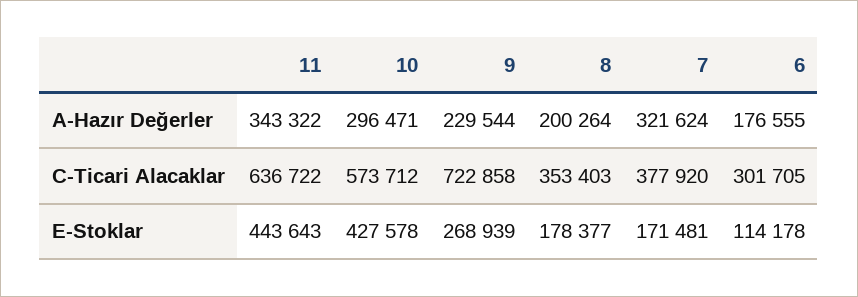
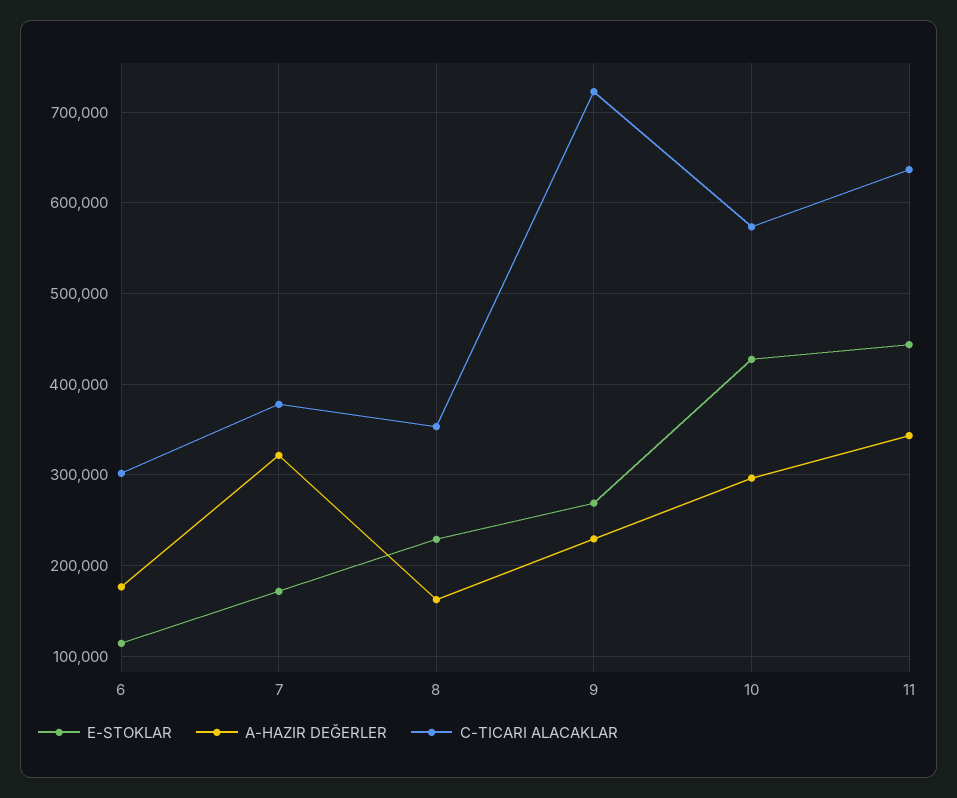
A-Hazır Değerler, 8: 200264 -> 160000
E-Stoklar, 8: 178377 -> 230000

